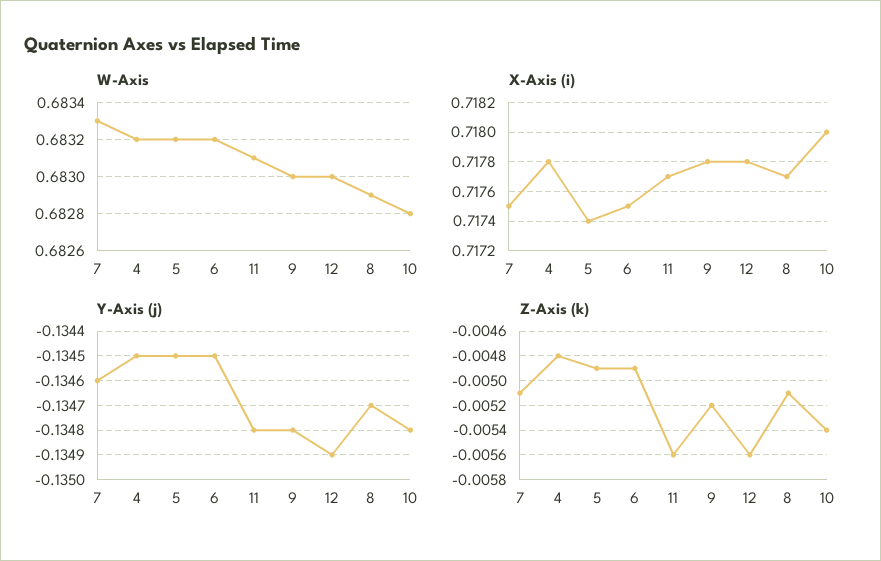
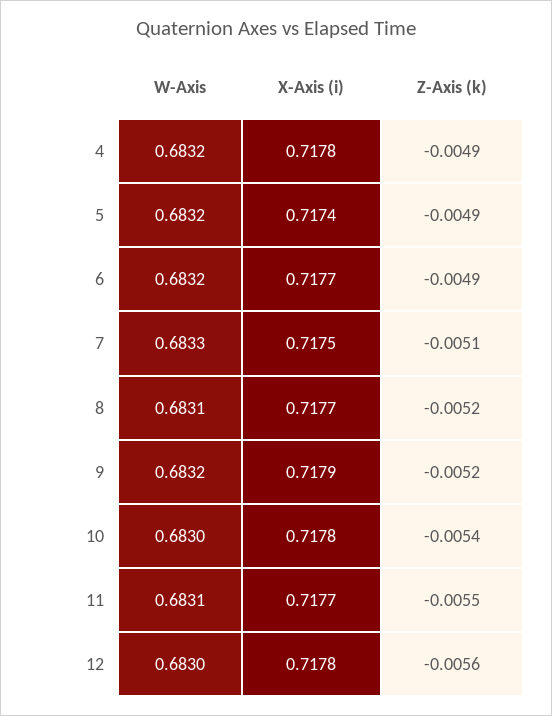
W-Axis, 9: 0.683 -> 0.6832
W-Axis, 8: 0.6829 -> 0.6831
W-Axis, 10: 0.6828 -> 0.683
X-Axis (i), 6: 0.7175 -> 0.7177
X-Axis (i), 9: 0.7178 -> 0.7179
X-Axis (i), 10: 0.718 -> 0.7178
Y-Axis (j), 7: -0.1346 -> none
Y-Axis (j), 4: -0.1345 -> none
Y-Axis (j), 5: -0.1345 -> none
Y-Axis (j), 6: -0.1345 -> none
Y-Axis (j), 11: -0.1348 -> none
Y-Axis (j), 9: -0.1348 -> none
Y-Axis (j), 12: -0.1349 -> none
Y-Axis (j), 8: -0.1347 -> none
Y-Axis (j), 10: -0.1348 -> none
Z-Axis (k), 4: -0.0048 -> -0.0049
Z-Axis (k), 11: -0.0056 -> -0.0055
Z-Axis (k), 8: -0.0051 -> -0.0052

